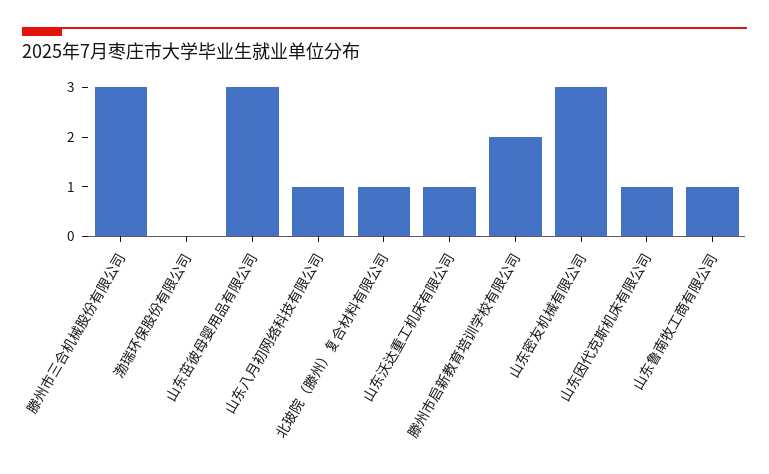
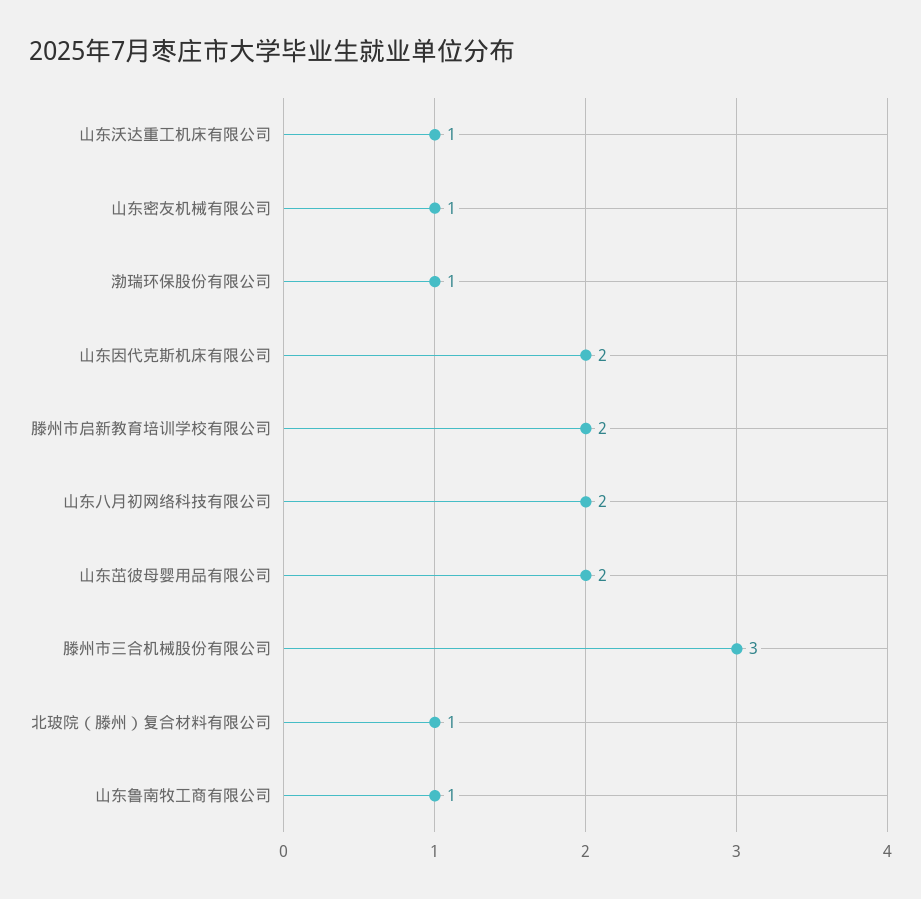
渤瑞环保股份有限公司: 0 -> 1
山东茁彼母婴用品有限公司: 3 -> 2
山东八月初网络科技有限公司: 1 -> 2
山东密友机械有限公司: 3 -> 1
山东因代克斯机床有限公司: 1 -> 2

